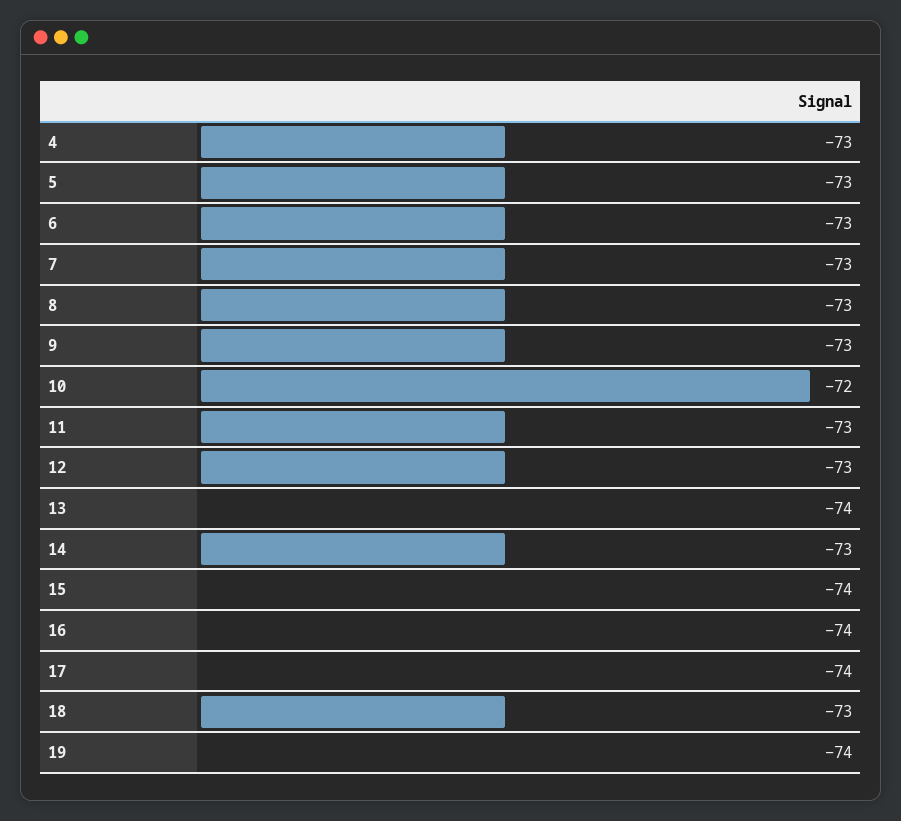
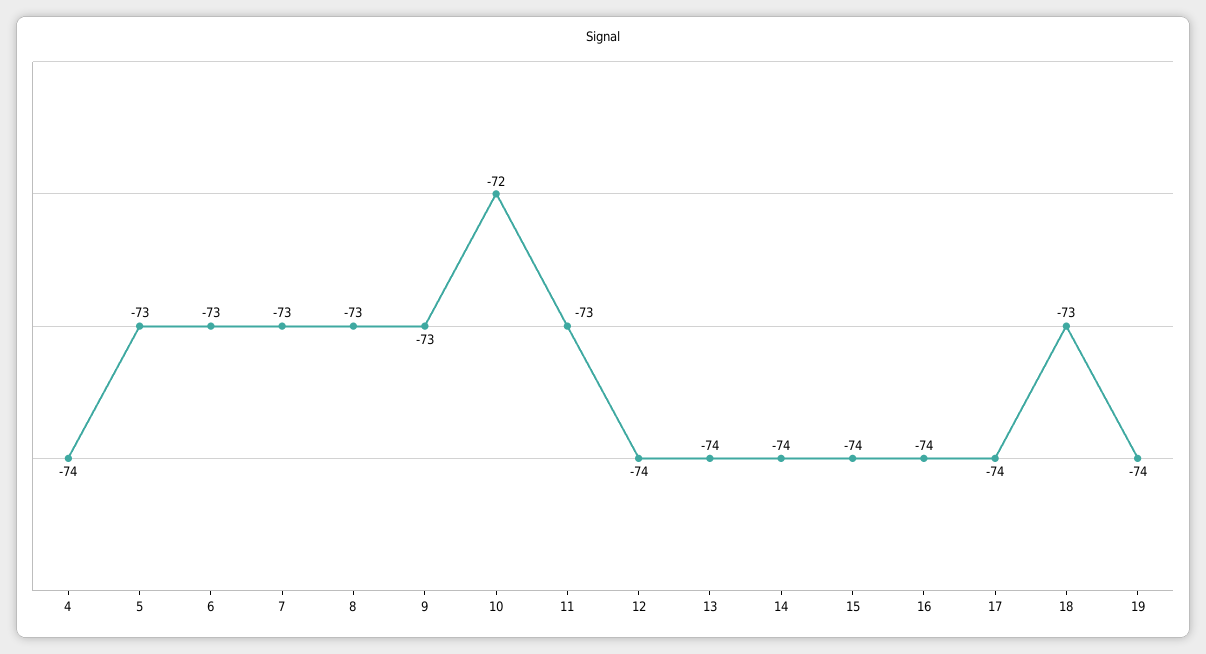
4: -73 -> -74
12: -73 -> -74
14: -73 -> -74

